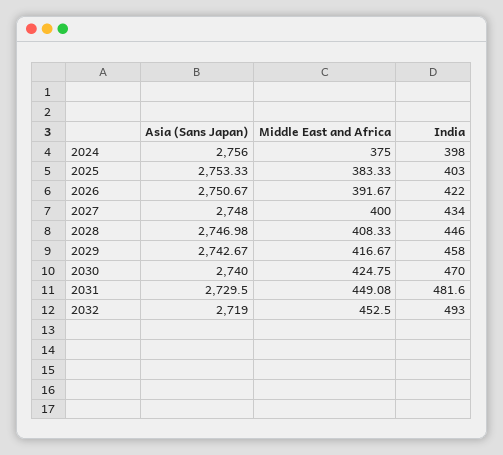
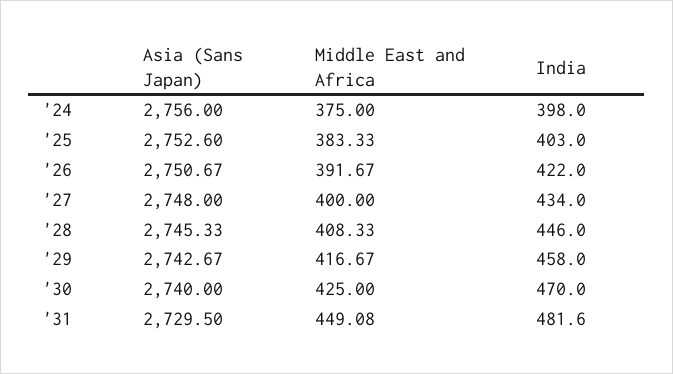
Asia (Sans Japan), 2025: 2753.33 -> 2752.6
Asia (Sans Japan), 2028: 2746.98 -> 2745.33
Middle East and Africa, 2030: 424.75 -> 425
Asia (Sans Japan), 2032: 2719 -> none
Middle East and Africa, 2032: 452.5 -> none
India, 2032: 493 -> none

